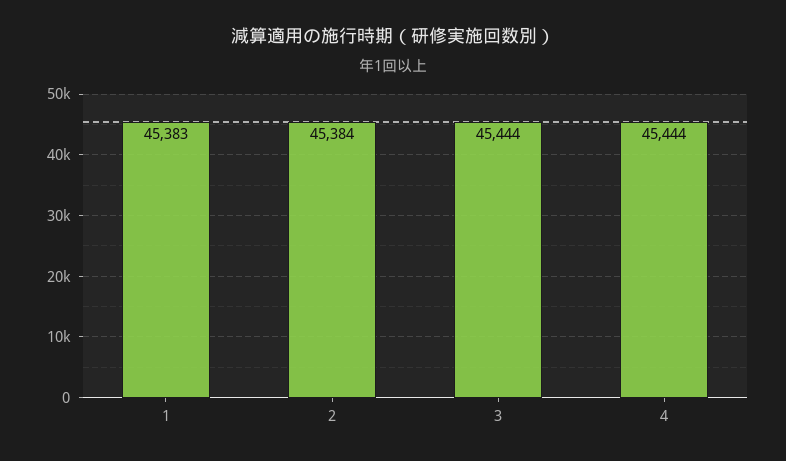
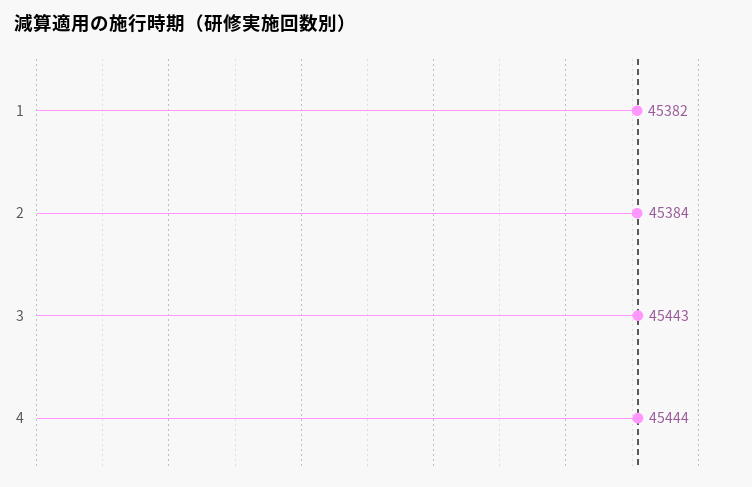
1: 45383 -> 45382
3: 45444 -> 45443

